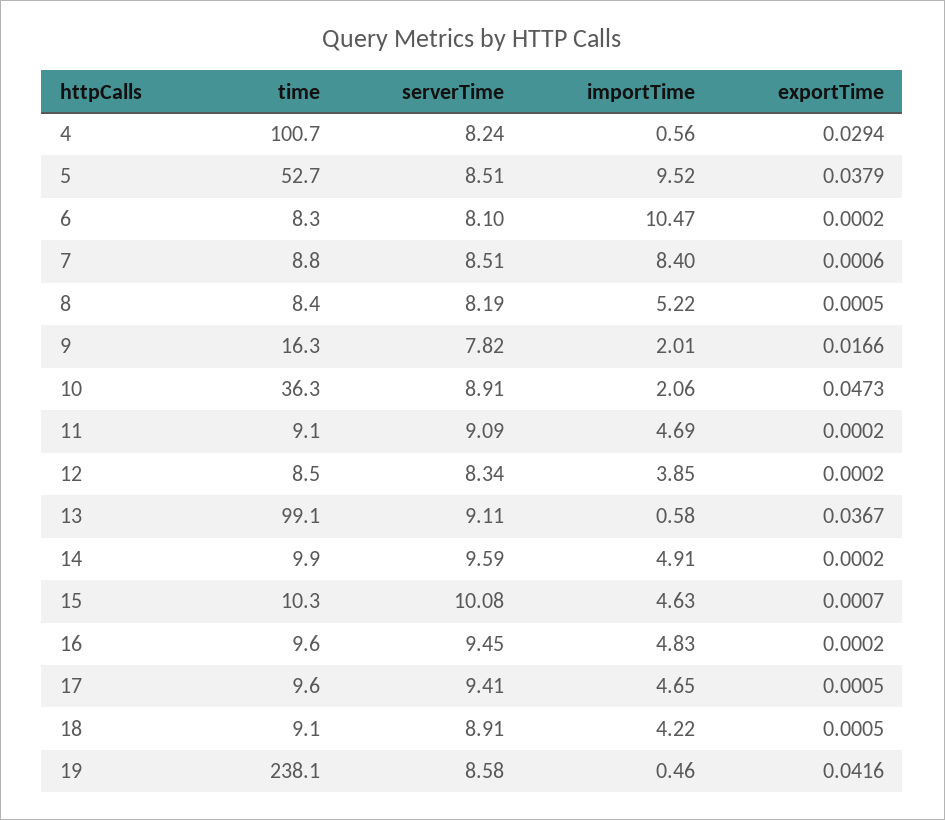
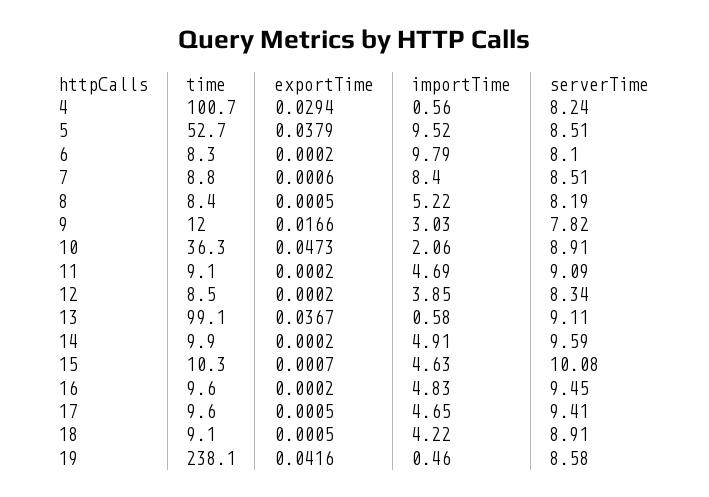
importTime, 6: 10.47 -> 9.79
time, 9: 16.3 -> 12
importTime, 9: 2.01 -> 3.03

